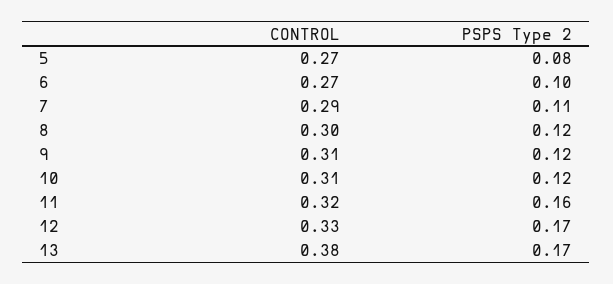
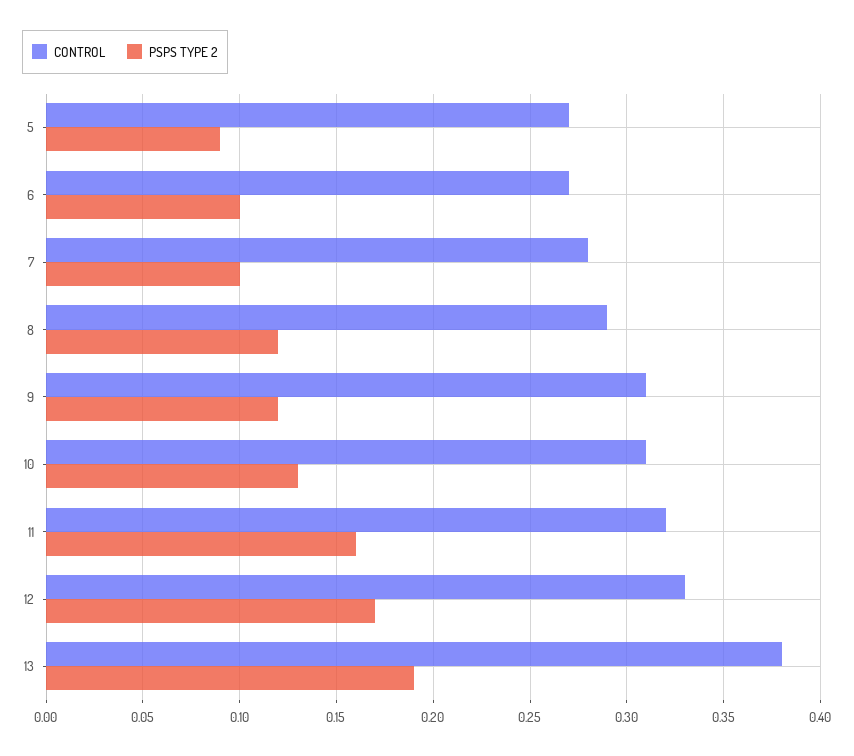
PSPS Type 2, 5: 0.08 -> 0.09
CONTROL, 7: 0.29 -> 0.28
PSPS Type 2, 7: 0.11 -> 0.1
CONTROL, 8: 0.3 -> 0.29
PSPS Type 2, 10: 0.12 -> 0.13
PSPS Type 2, 13: 0.17 -> 0.19

